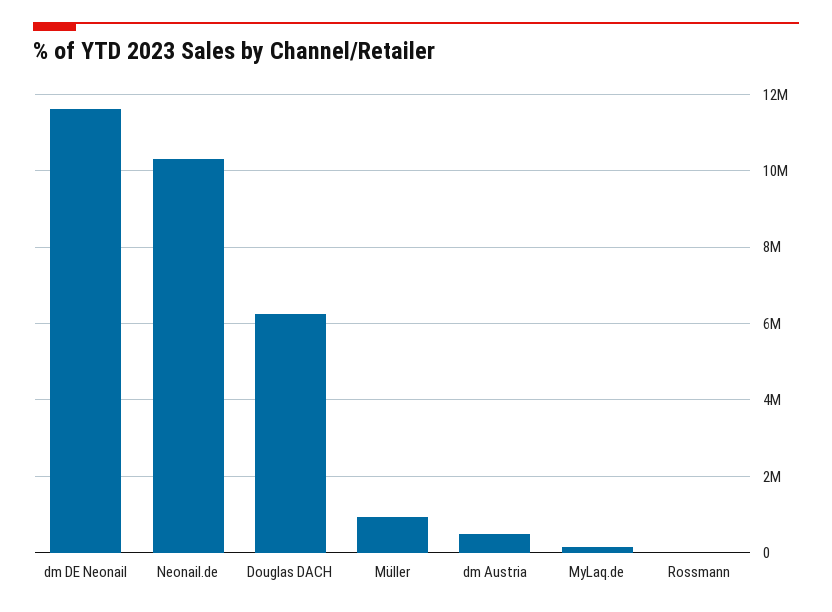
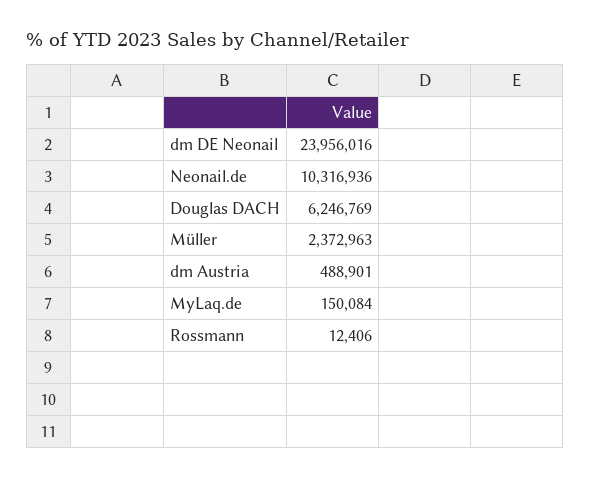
dm DE Neonail: 11600000 -> 23956016
Müller: 1000000 -> 2372963

